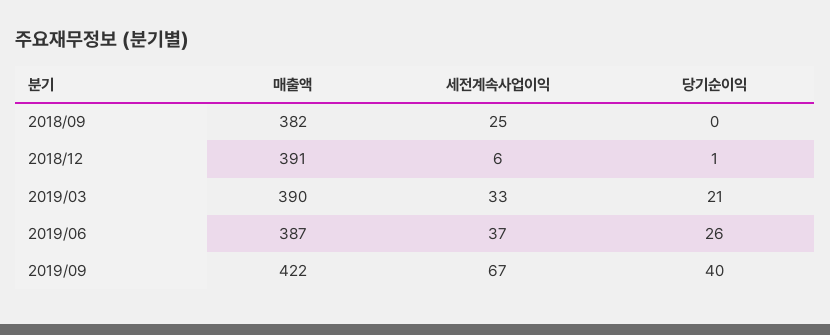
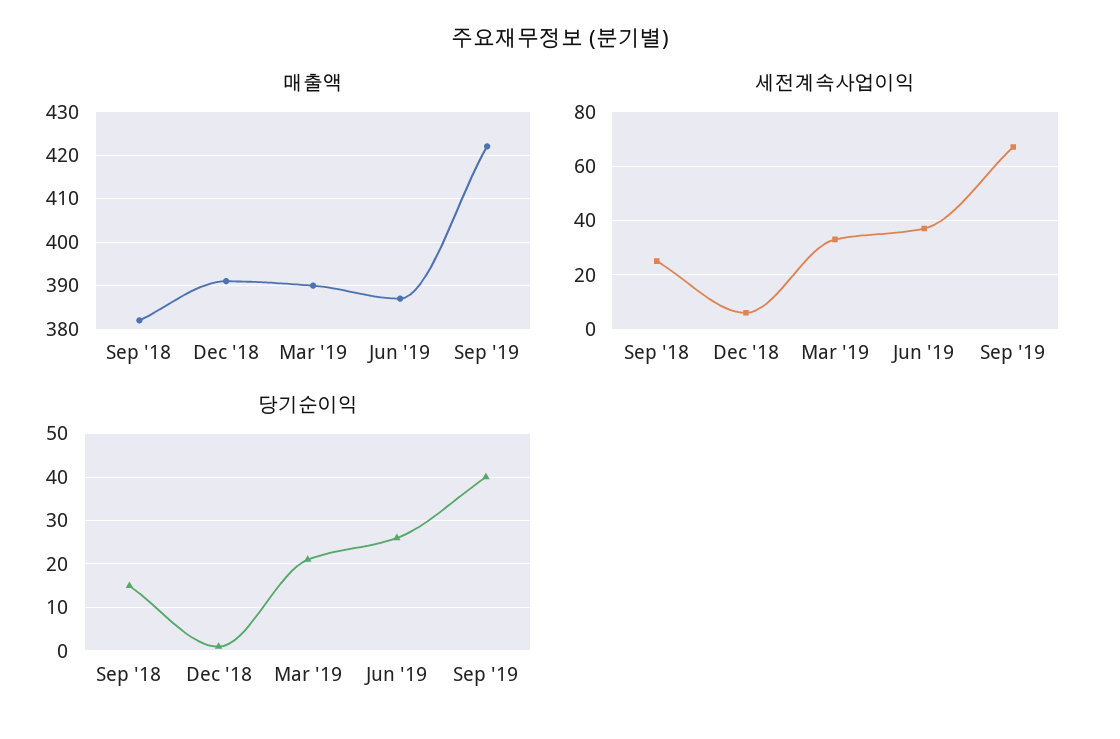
당기순이익, 2018/09: 0 -> 15

